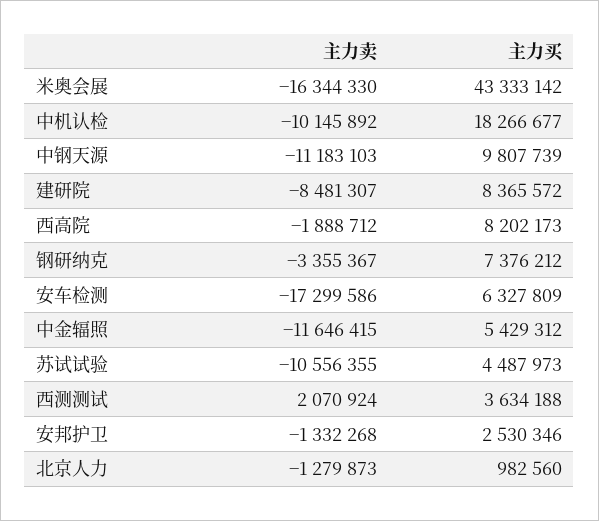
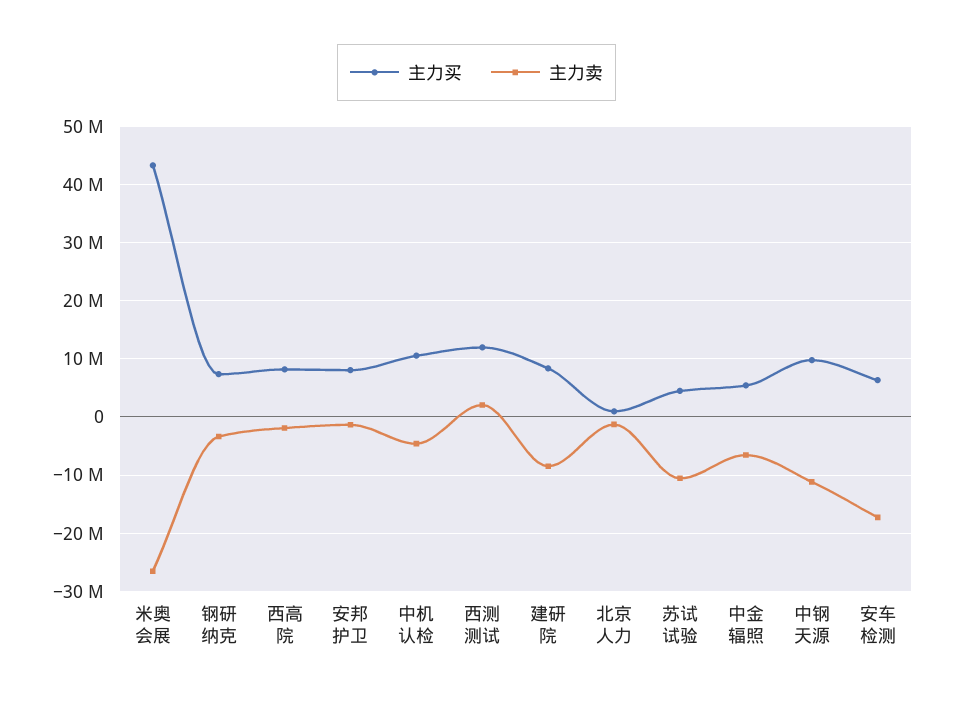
主力卖, 米奥会展: -16344330 -> -26000000
主力卖, 中机认检: -10145892 -> -4000000
主力买, 中机认检: 18266677 -> 10000000
主力卖, 中金辐照: -11646415 -> -6000000
主力买, 西测测试: 3634188 -> 12000000
主力买, 安邦护卫: 2530346 -> 8000000

